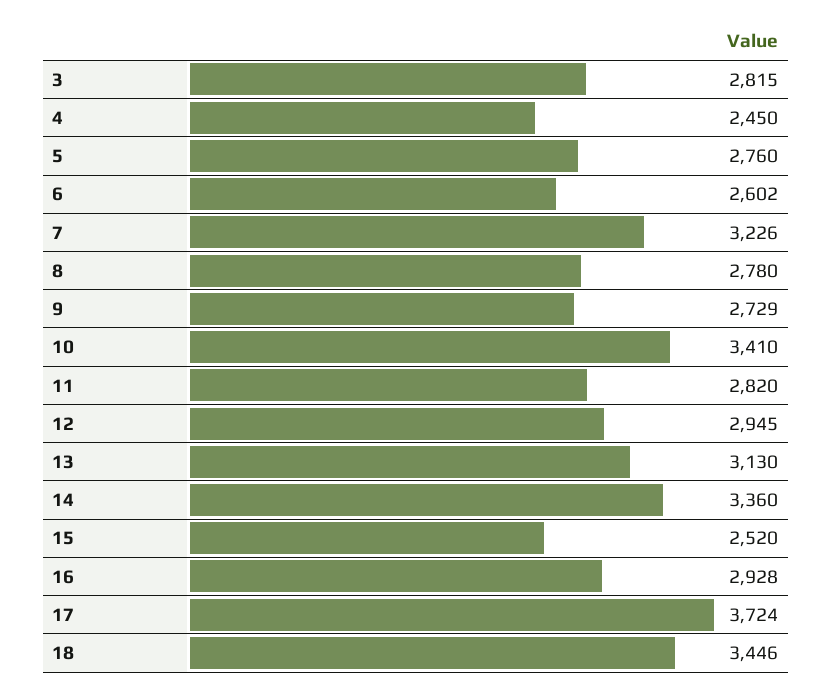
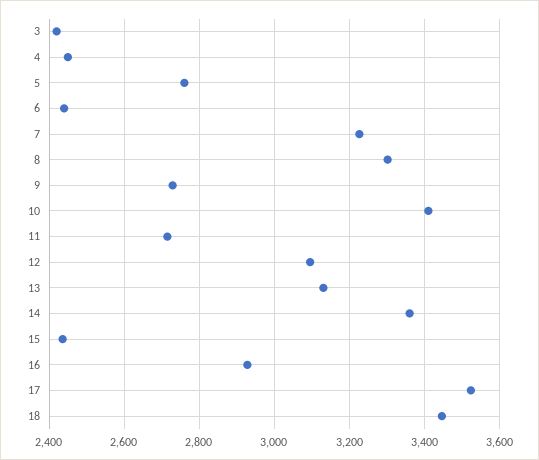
3: 2815 -> 2420
6: 2602 -> 2440
8: 2780 -> 3300
11: 2820 -> 2720
12: 2945 -> 3100
15: 2520 -> 2440
17: 3724 -> 3520

